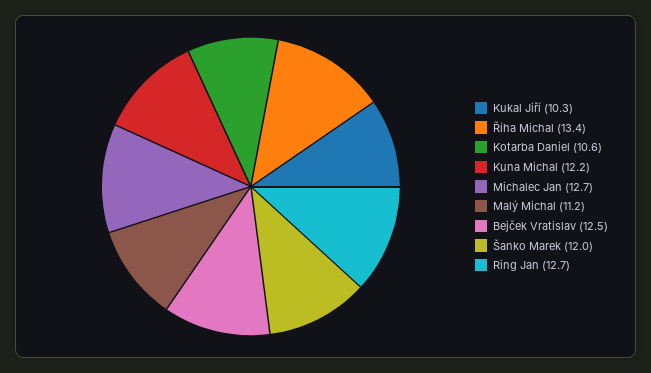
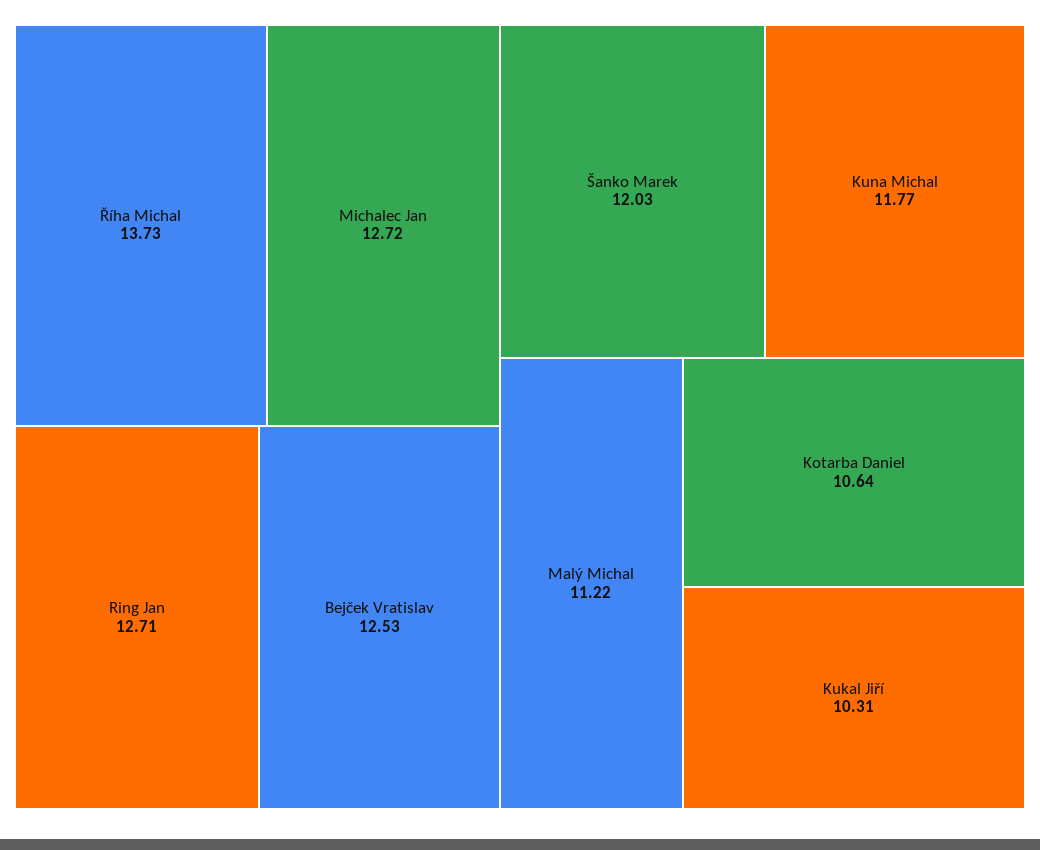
Říha Michal: 13.4 -> 13.73
Kuna Michal: 12.2 -> 11.77

